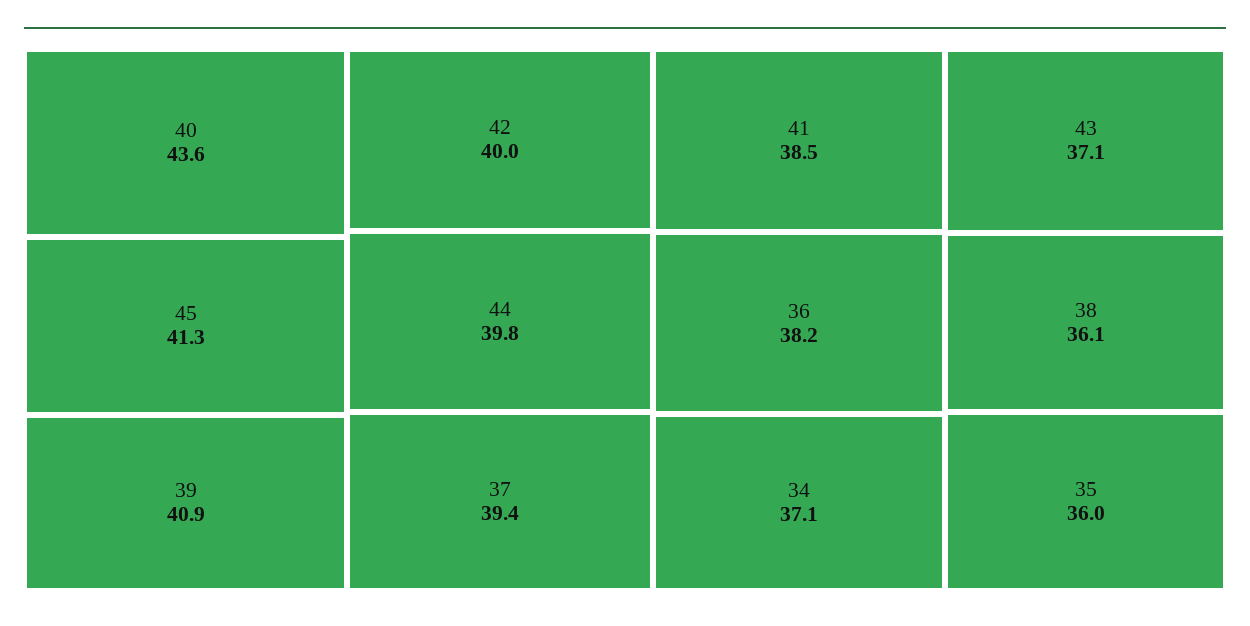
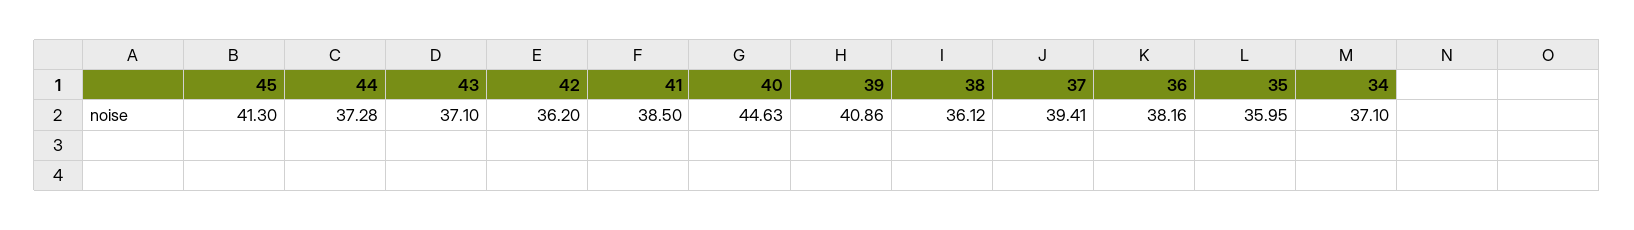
40: 43.6 -> 44.63
42: 40 -> 36.2
44: 39.8 -> 37.28

